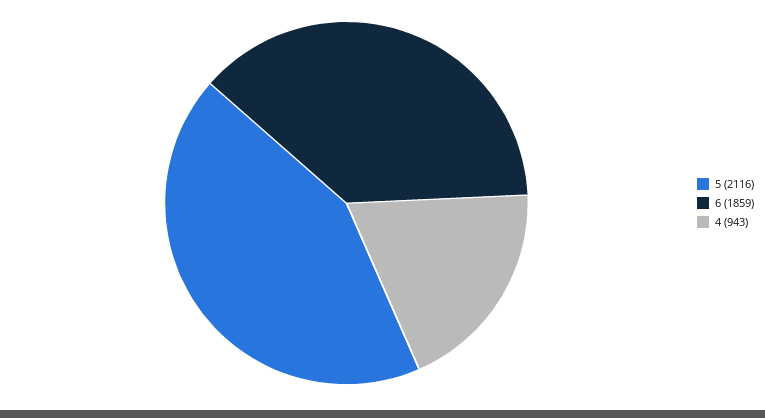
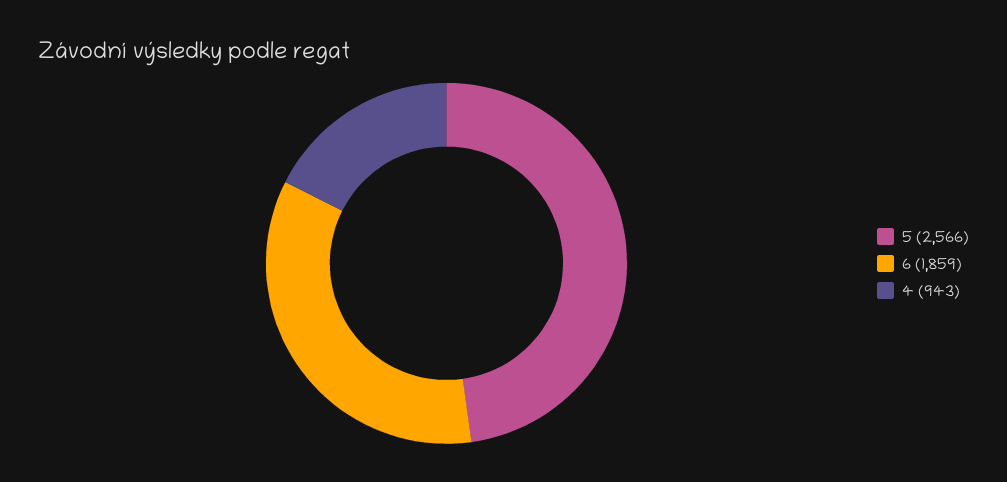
5: 2116 -> 2566

